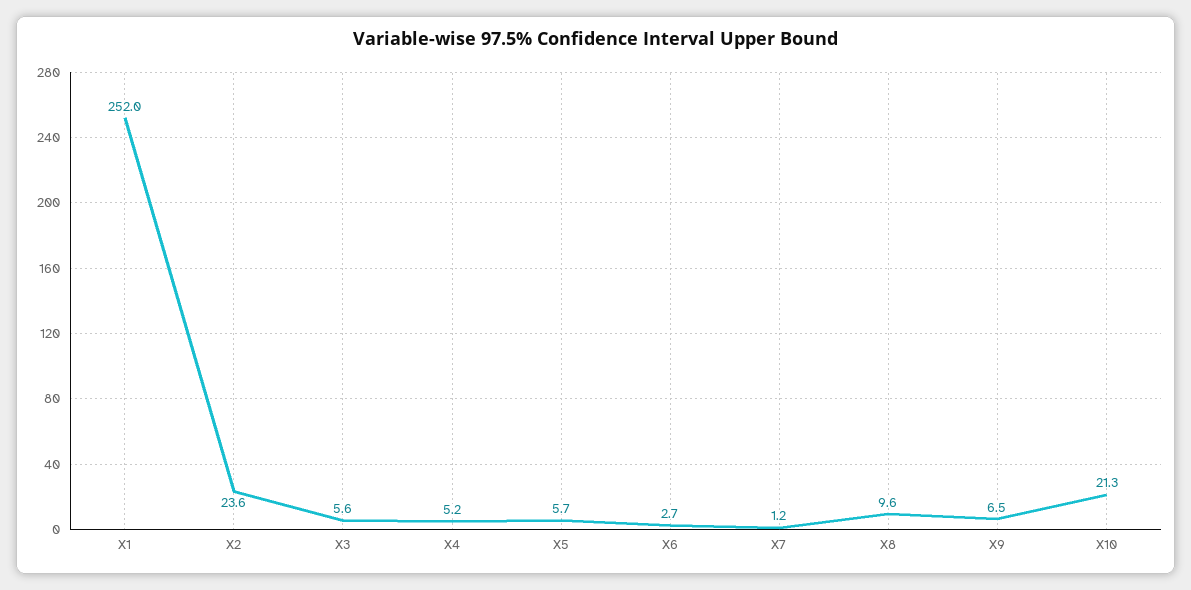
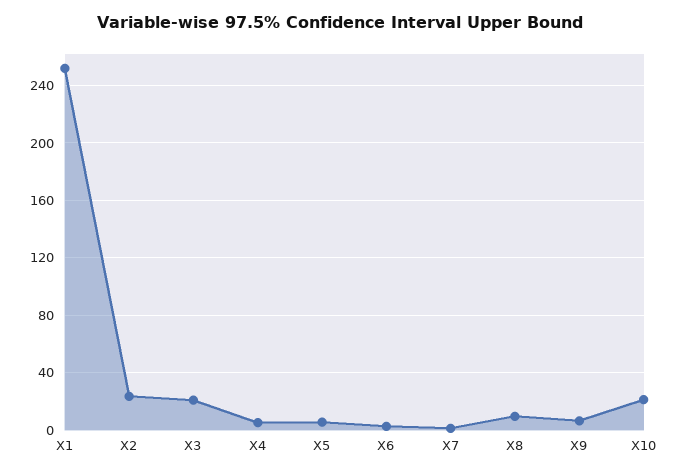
X3: 5.6 -> 20

